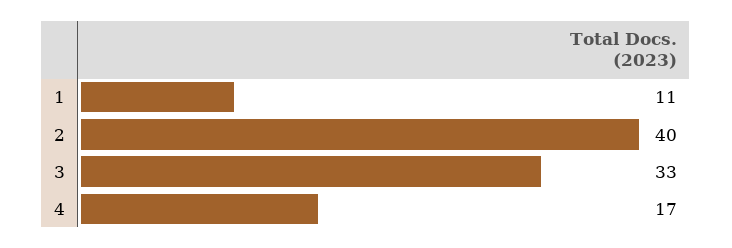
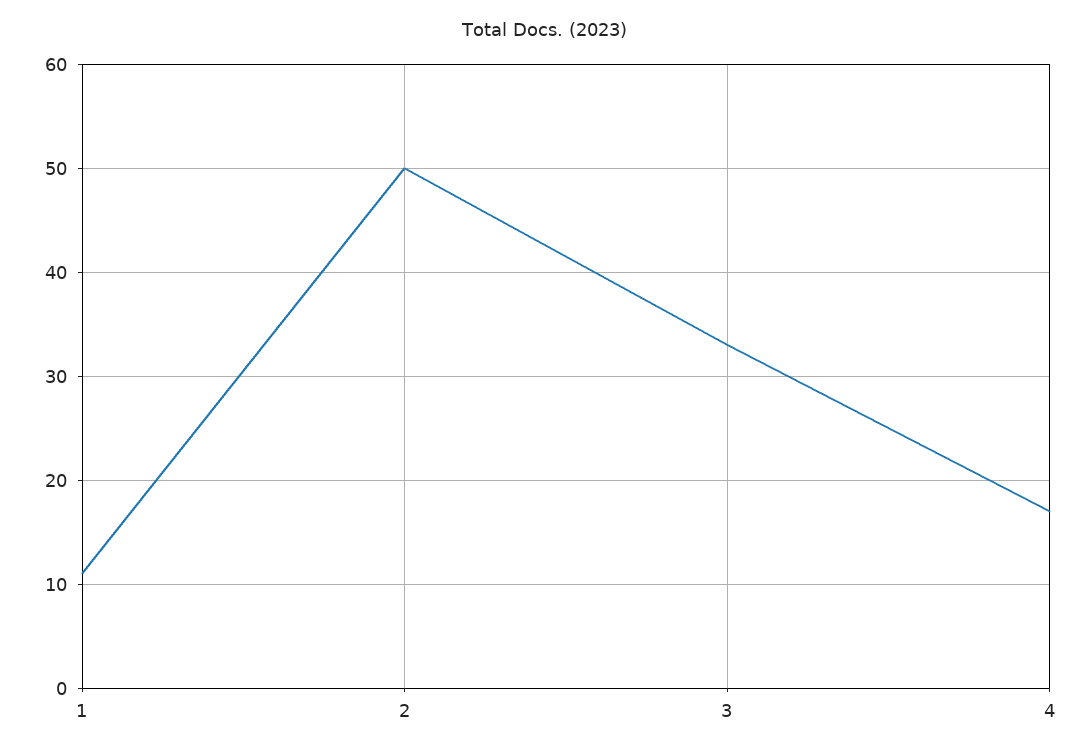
2: 40 -> 50

